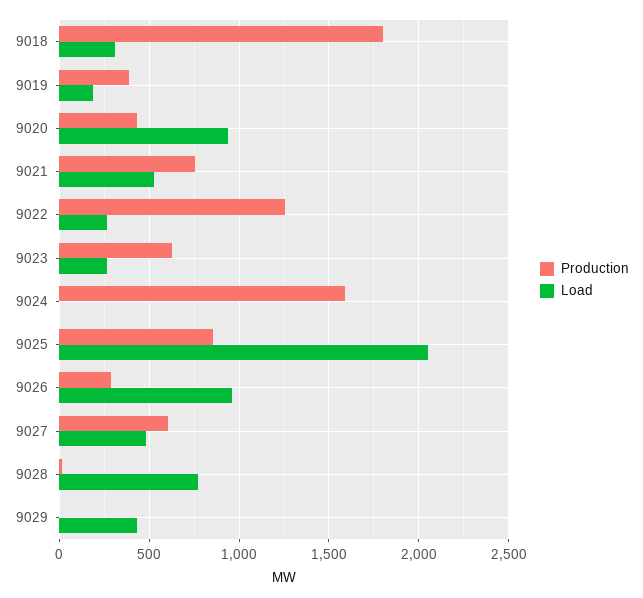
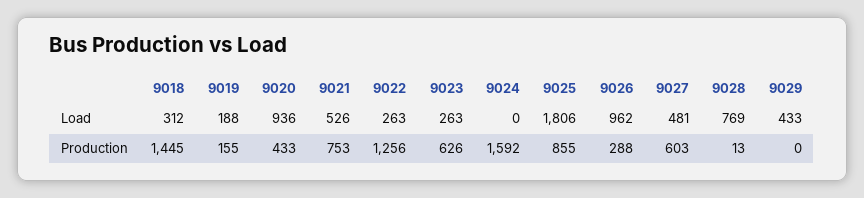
Production, 9018: 1800 -> 1445
Production, 9019: 400 -> 155
Load, 9025: 2050 -> 1806

